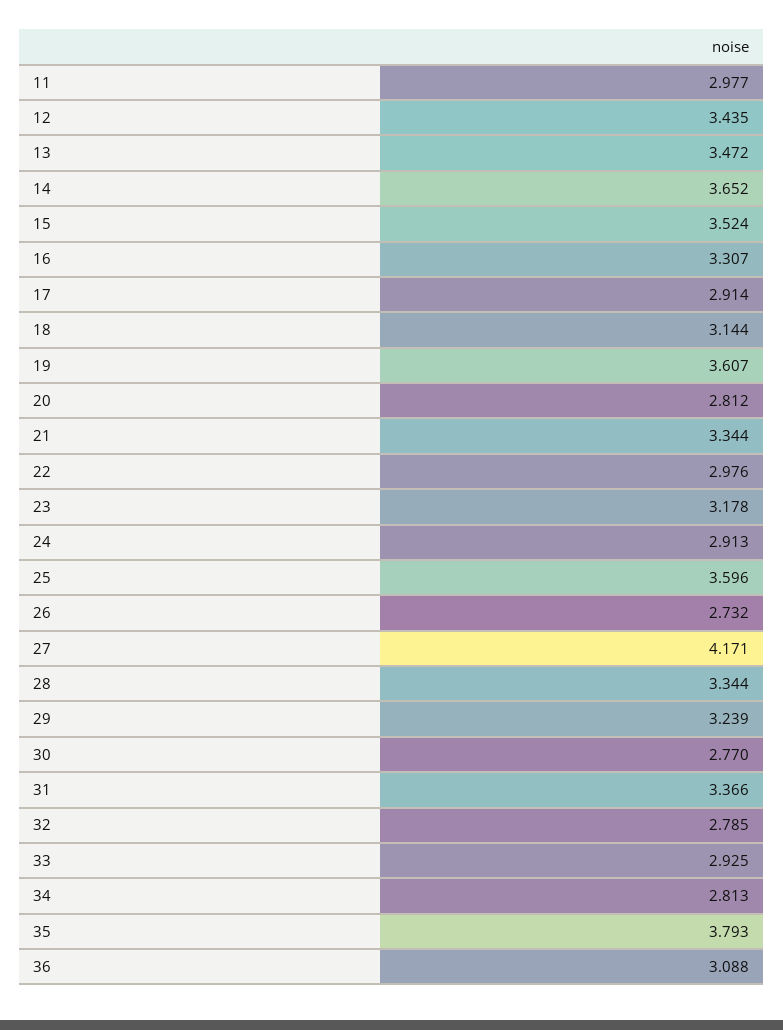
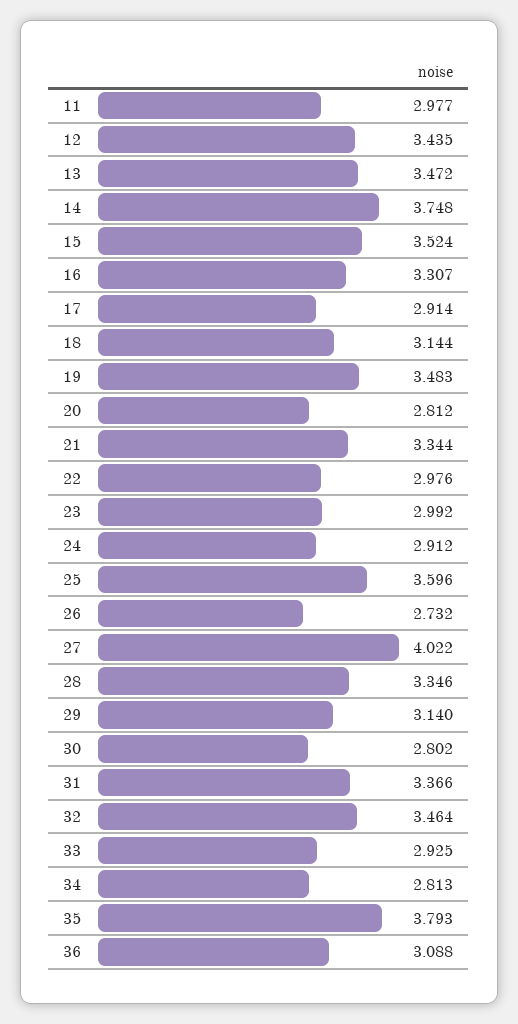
14: 3.652 -> 3.748
19: 3.607 -> 3.483
23: 3.178 -> 2.992
24: 2.913 -> 2.912
27: 4.171 -> 4.022
28: 3.344 -> 3.346
29: 3.239 -> 3.14
30: 2.77 -> 2.802
32: 2.785 -> 3.464

